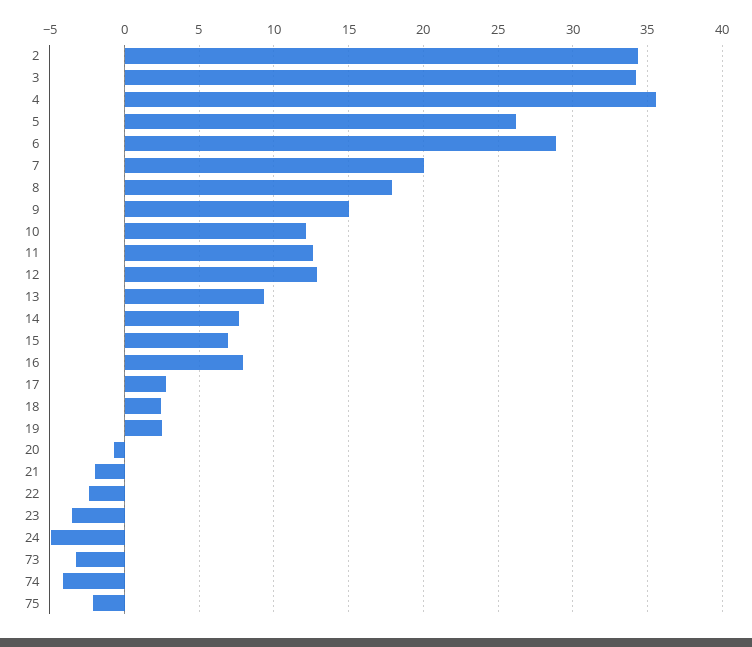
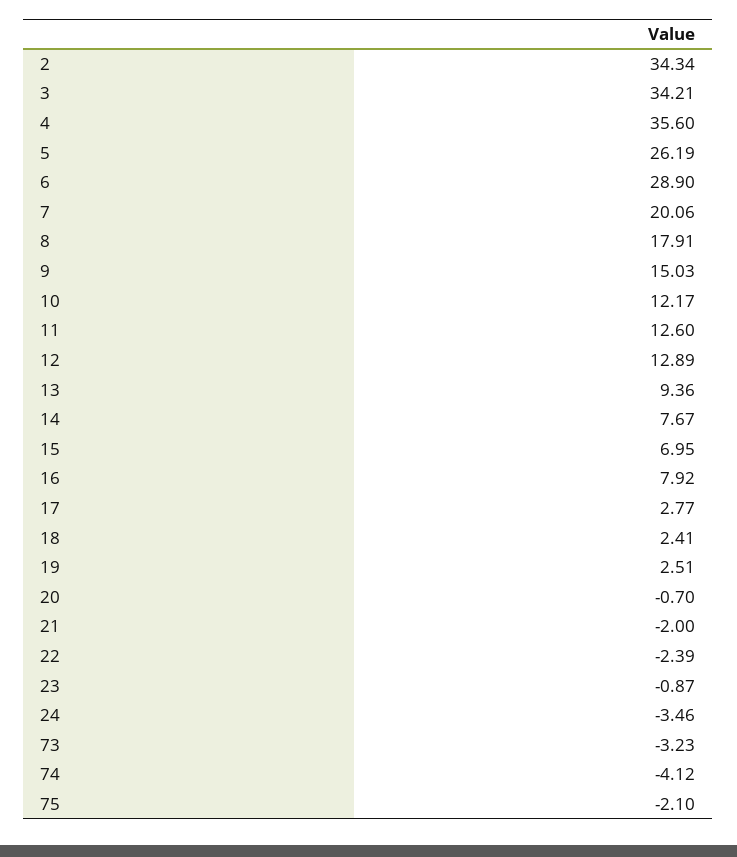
23: -3.5 -> -0.87
24: -5 -> -3.46

